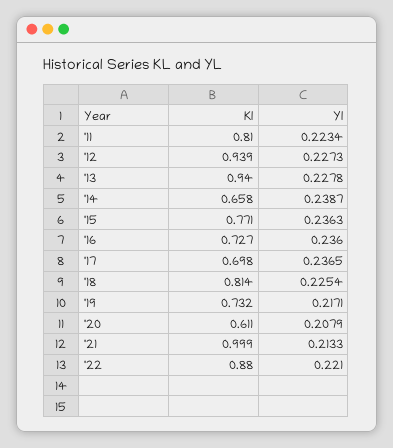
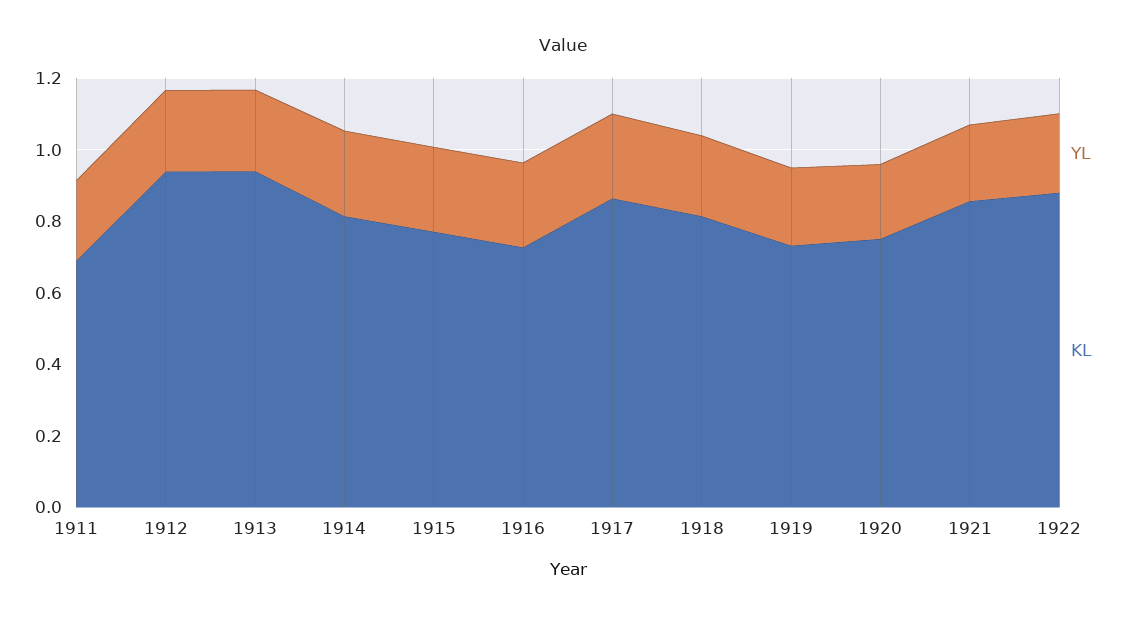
Kl, '11: 0.81 -> 0.7
Kl, '14: 0.658 -> 0.8
Kl, '17: 0.698 -> 0.85
Kl, '20: 0.611 -> 0.75
Kl, '21: 0.999 -> 0.85

